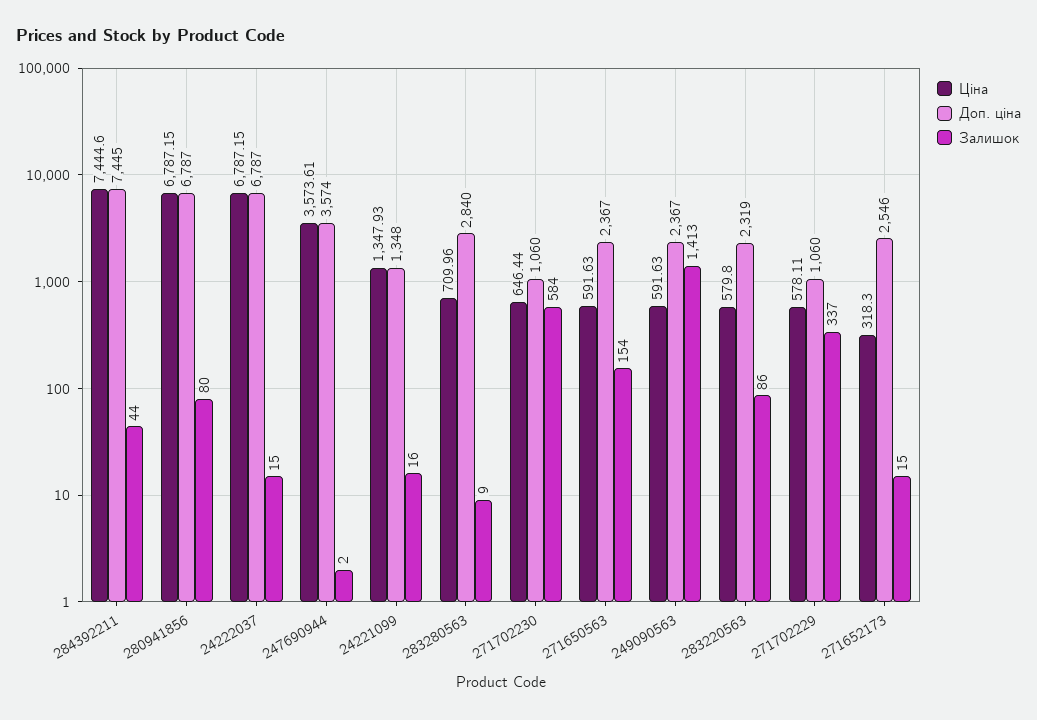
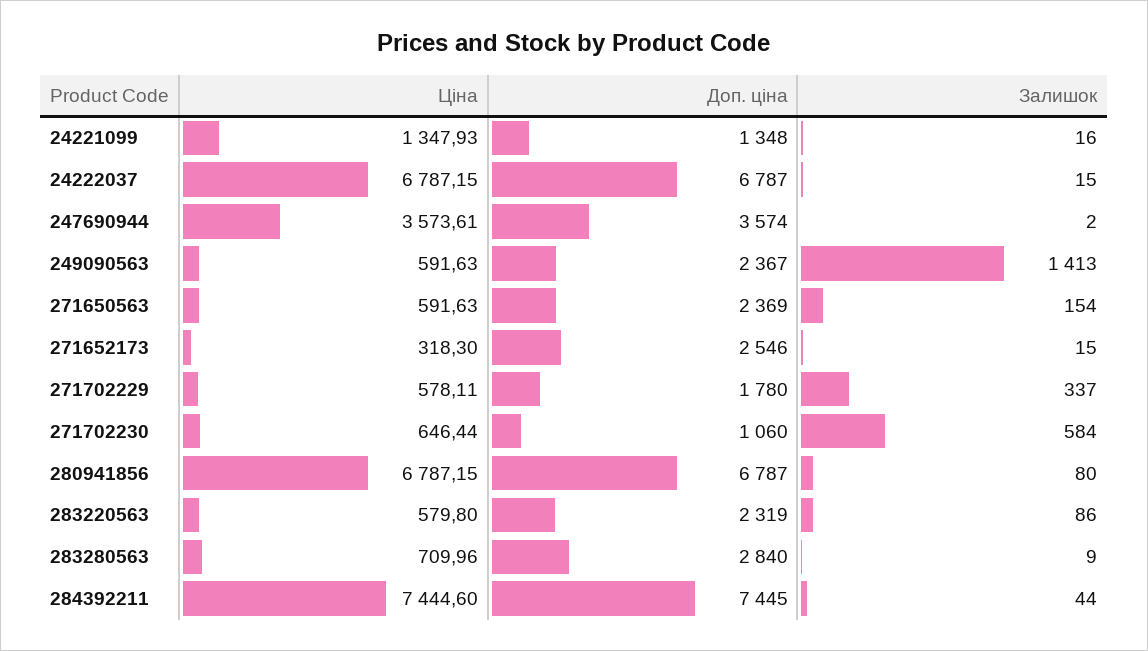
Доп. ціна, 271650563: 2367 -> 2369
Доп. ціна, 271702229: 1060 -> 1780

